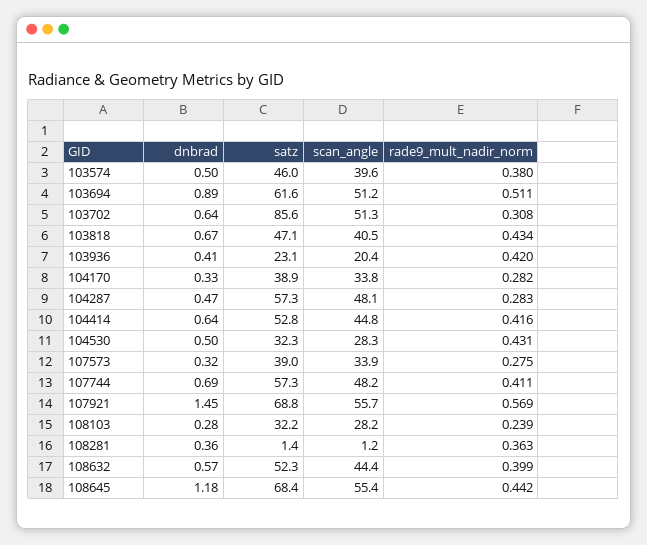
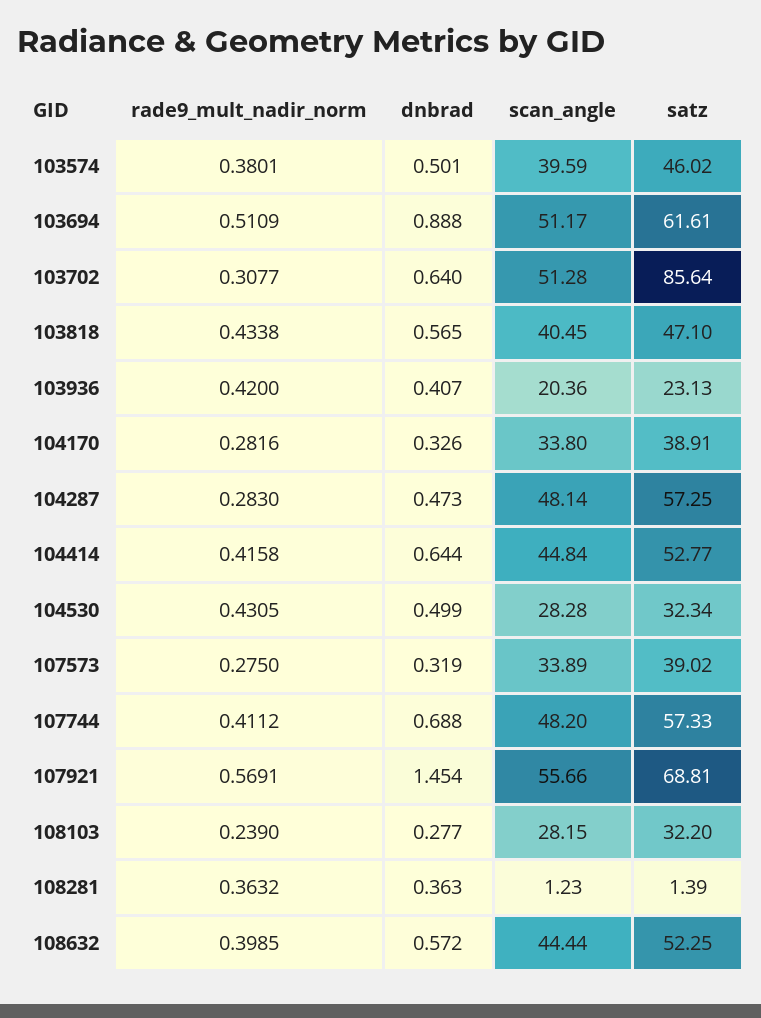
dnbrad, 103818: 0.67 -> 0.565
dnbrad, 108645: 1.18 -> none
satz, 108645: 68.4 -> none
scan_angle, 108645: 55.4 -> none
rade9_mult_nadir_norm, 108645: 0.442 -> none

